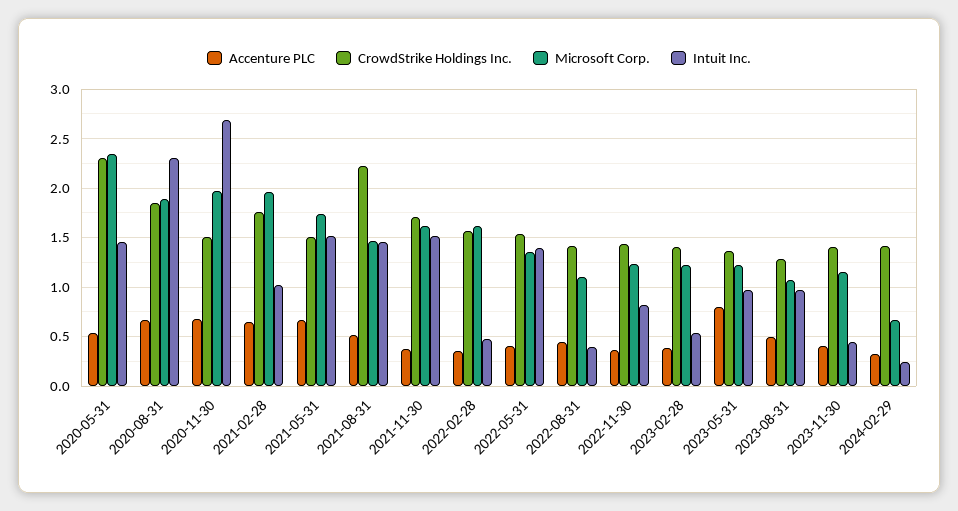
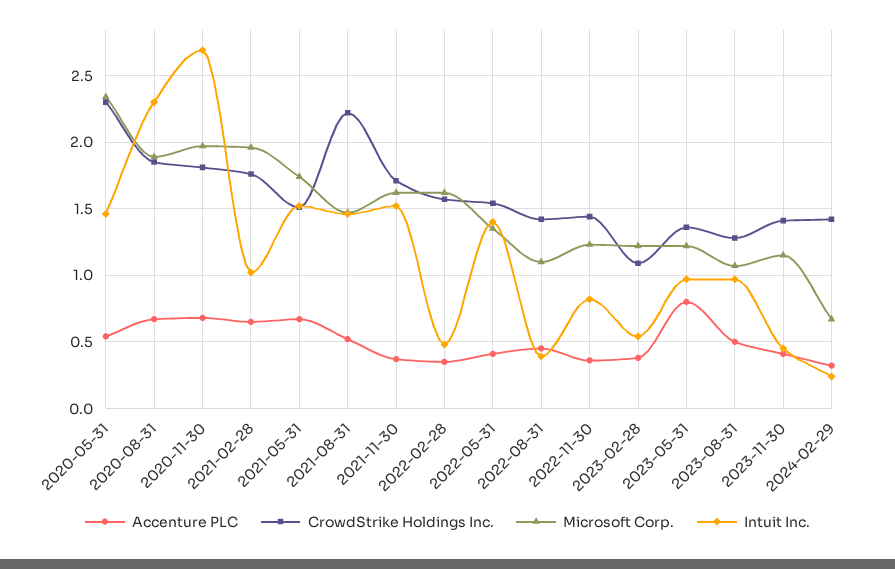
CrowdStrike Holdings Inc., 2020-11-30: 1.5 -> 1.8
CrowdStrike Holdings Inc., 2023-02-28: 1.4 -> 1.1

